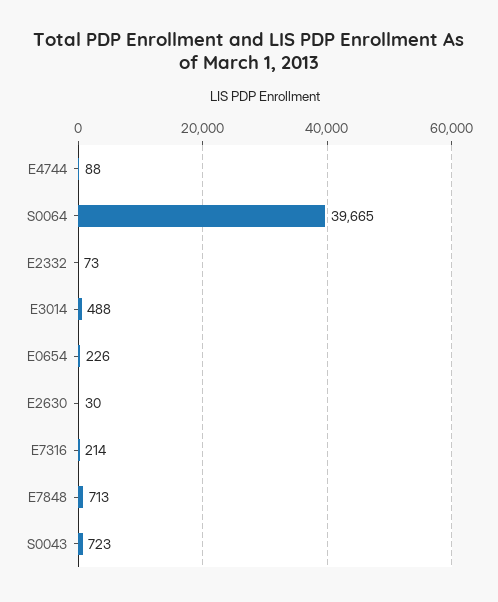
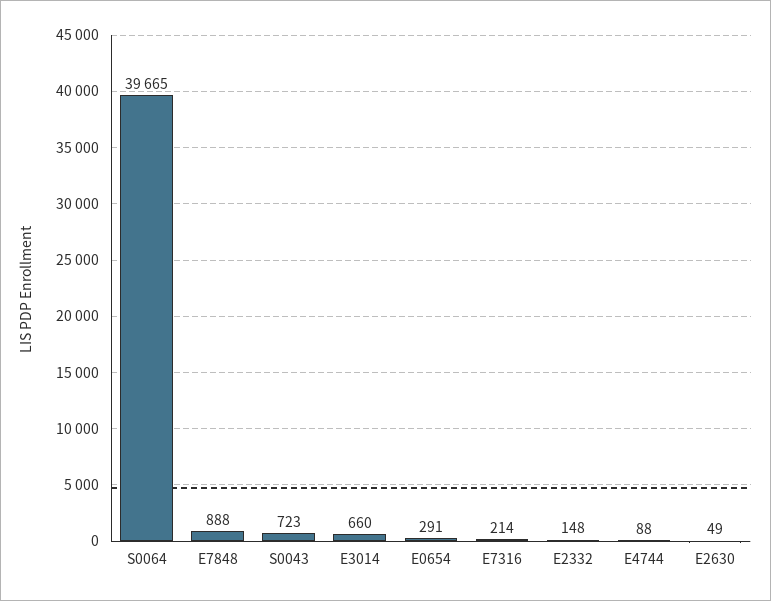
E2332: 73 -> 148
E3014: 488 -> 660
E0654: 226 -> 291
E2630: 30 -> 49
E7848: 713 -> 888

